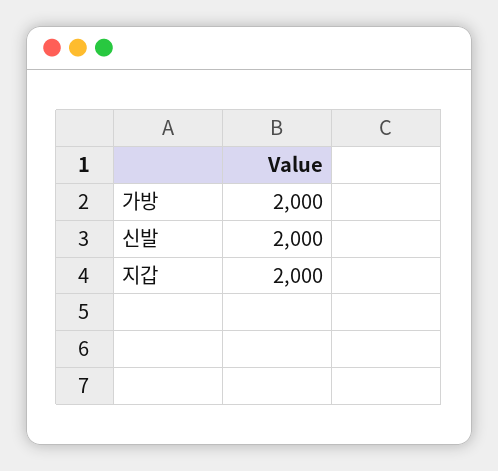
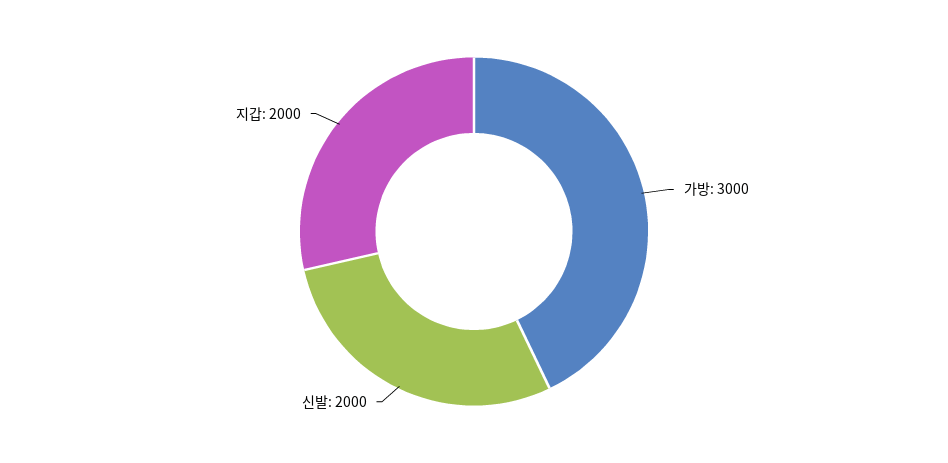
가방: 2000 -> 3000

